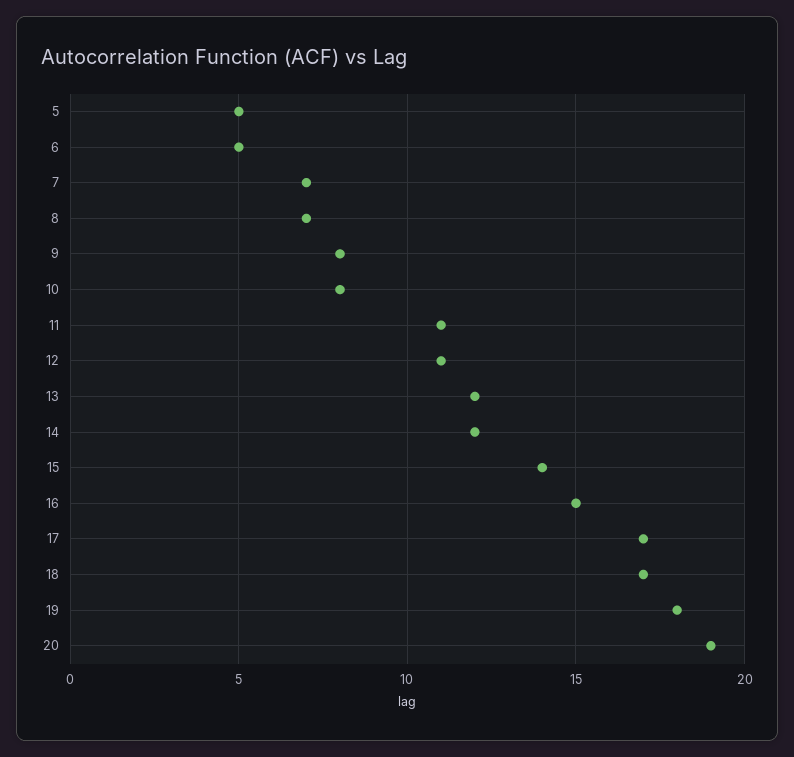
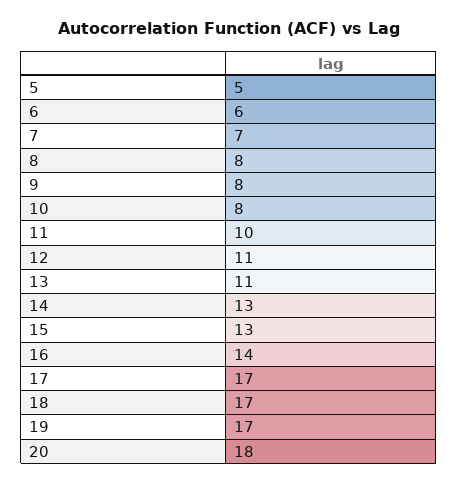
6: 5 -> 6
8: 7 -> 8
11: 11 -> 10
13: 12 -> 11
14: 12 -> 13
15: 14 -> 13
16: 15 -> 14
19: 18 -> 17
20: 19 -> 18

